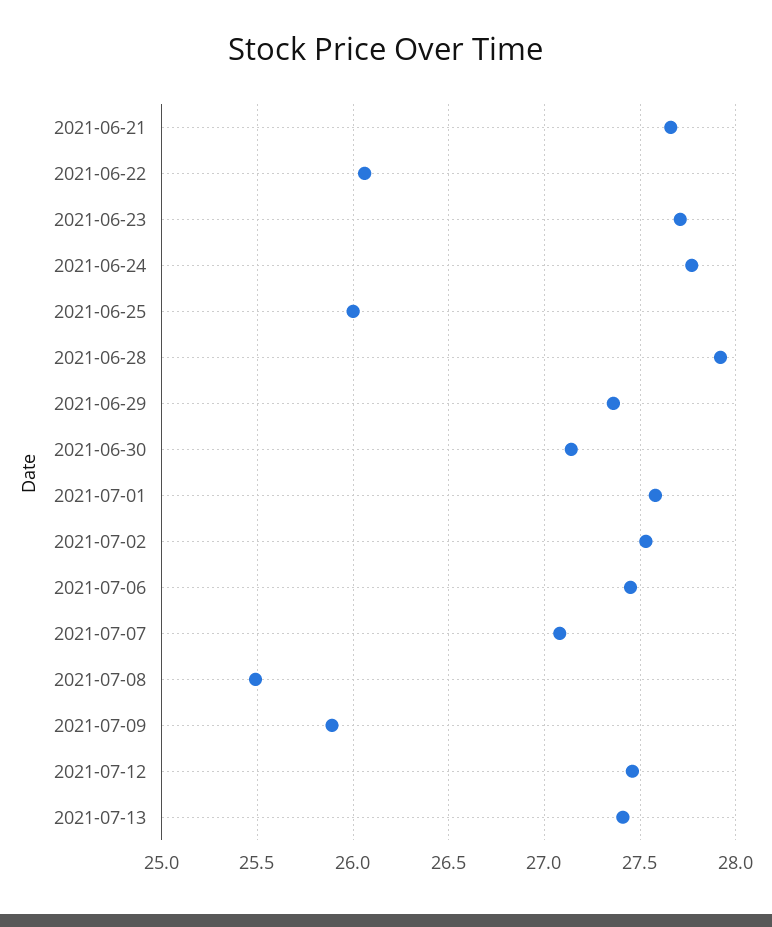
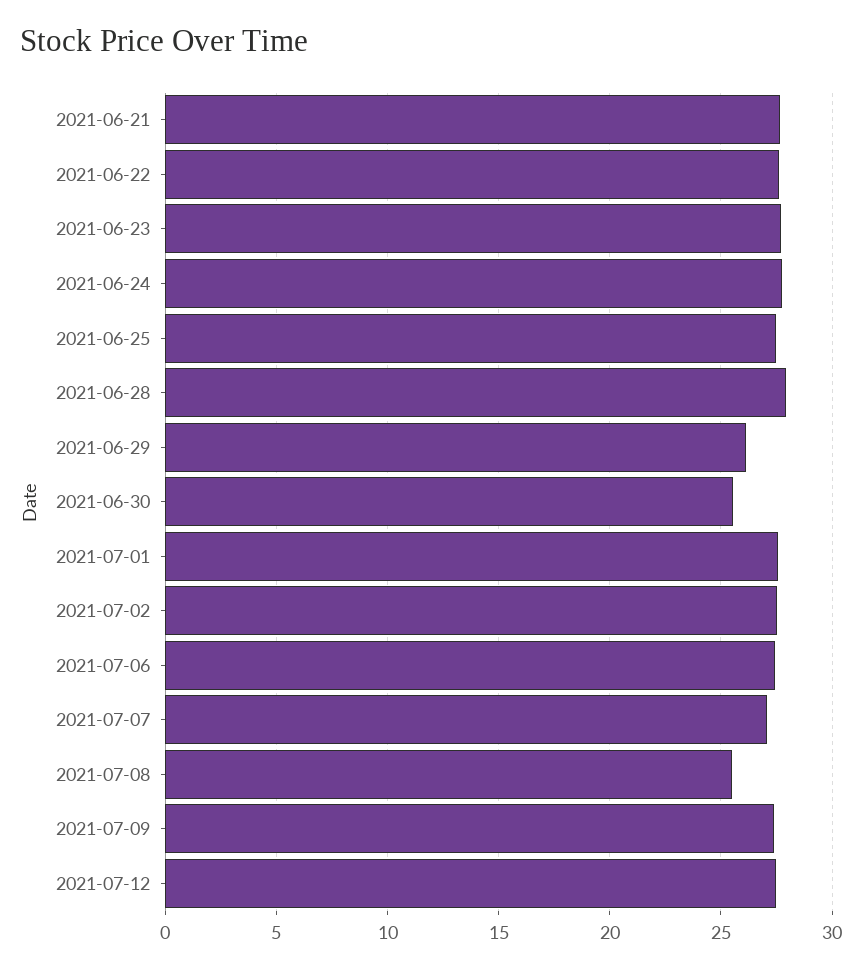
2021-06-22: 26.05 -> 27.5
2021-06-25: 26 -> 27.5
2021-06-29: 27.35 -> 26
2021-06-30: 27.15 -> 25.5
2021-07-09: 25.9 -> 27.5
2021-07-13: 27.4 -> none

